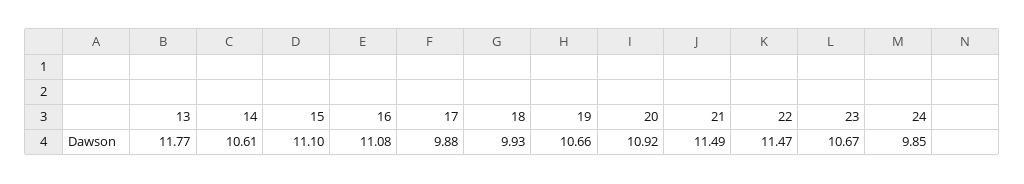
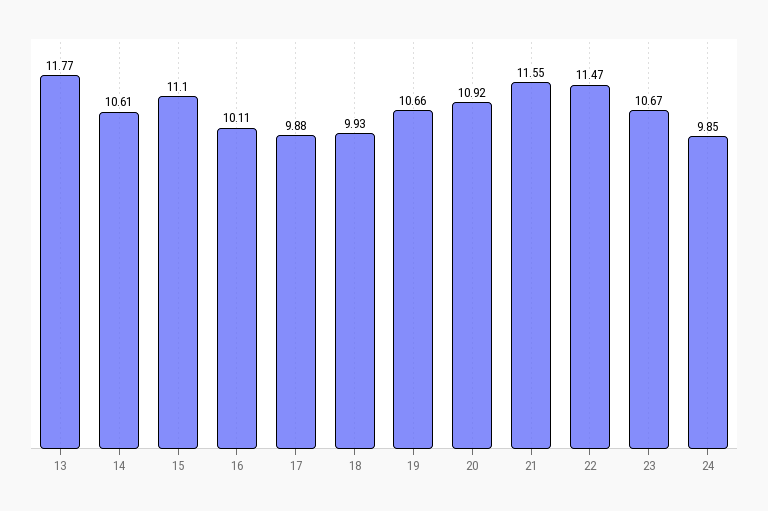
16: 11.08 -> 10.11
21: 11.49 -> 11.55

